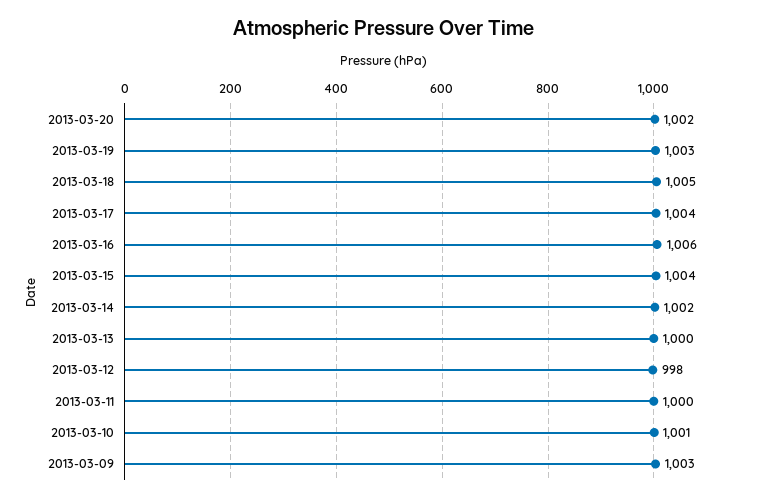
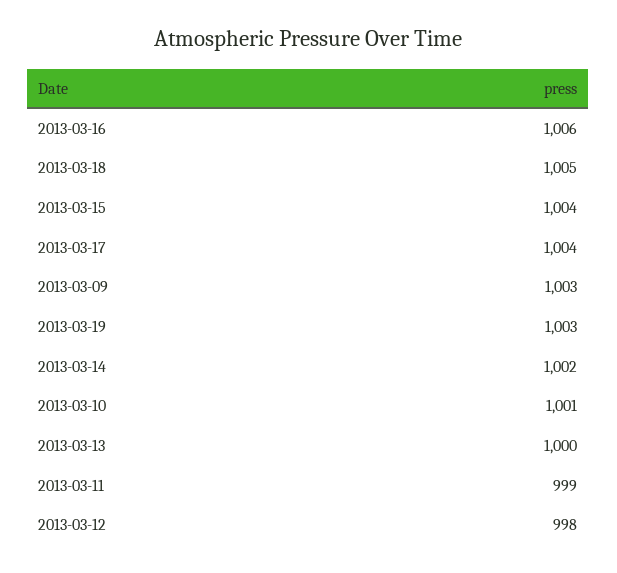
2013-03-20: 1002 -> none
2013-03-11: 1000 -> 999

